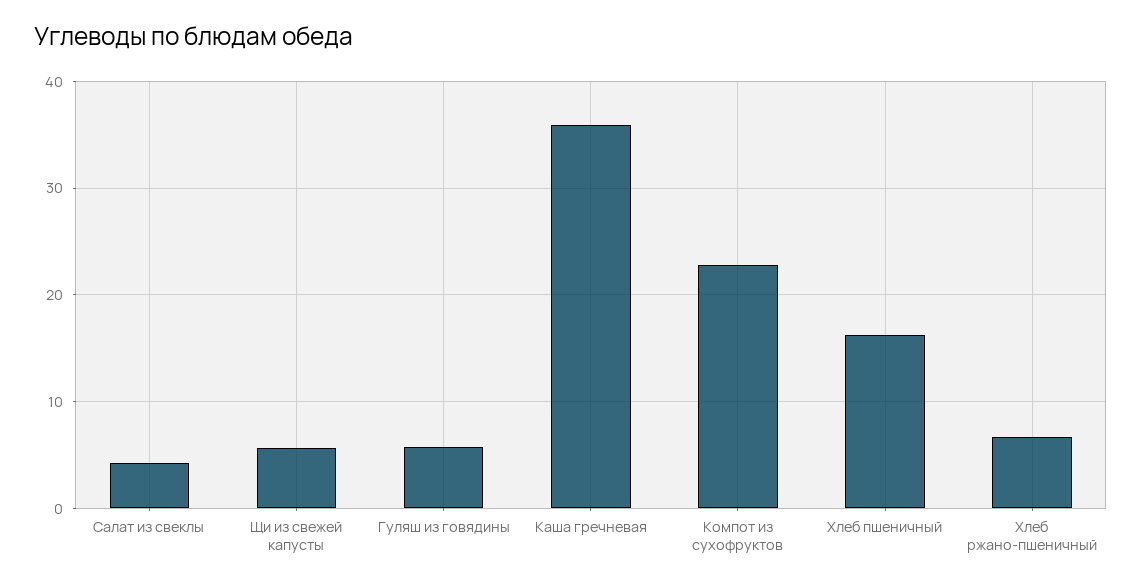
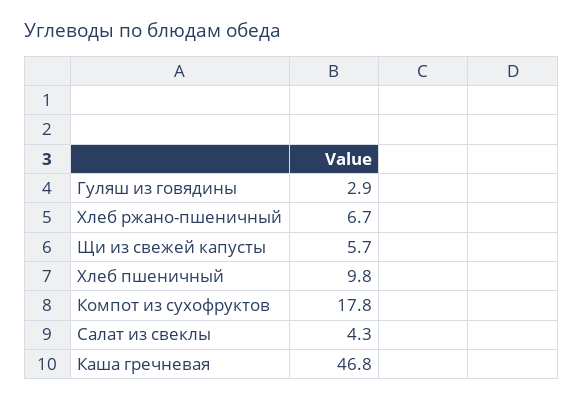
Гуляш из говядины: 6 -> 2.9
Каша гречневая: 36 -> 46.8
Компот из сухофруктов: 23 -> 17.8
Хлеб пшеничный: 16 -> 9.8

